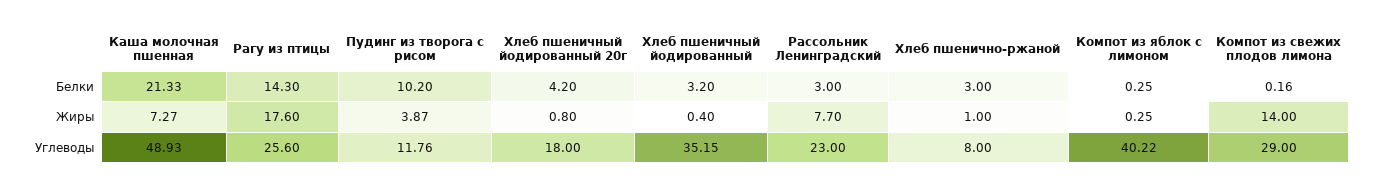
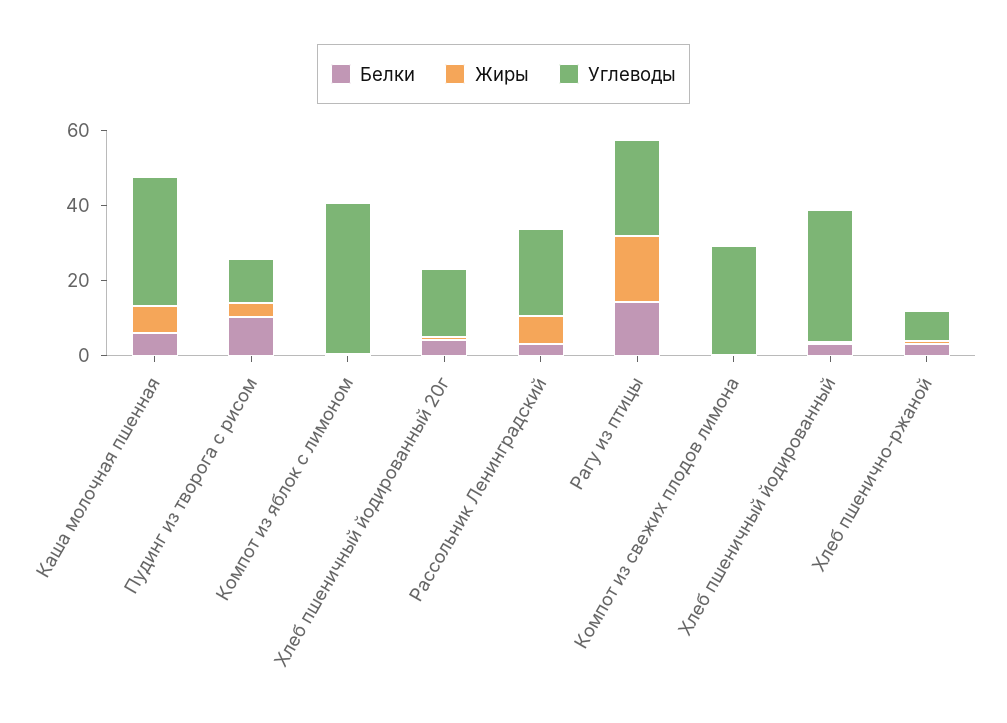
Белки, Каша молочная пшенная: 21.33 -> 5
Жиры, Компот из свежих плодов лимона: 14 -> 0
Углеводы, Каша молочная пшенная: 48.93 -> 35

